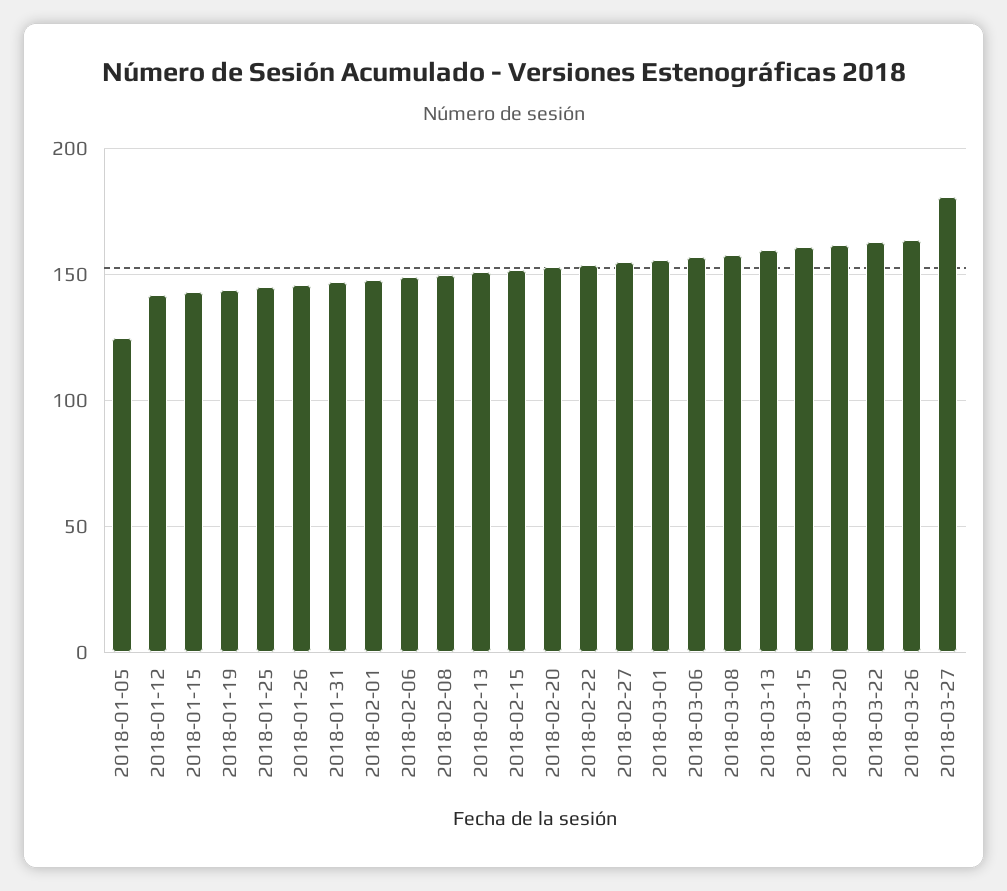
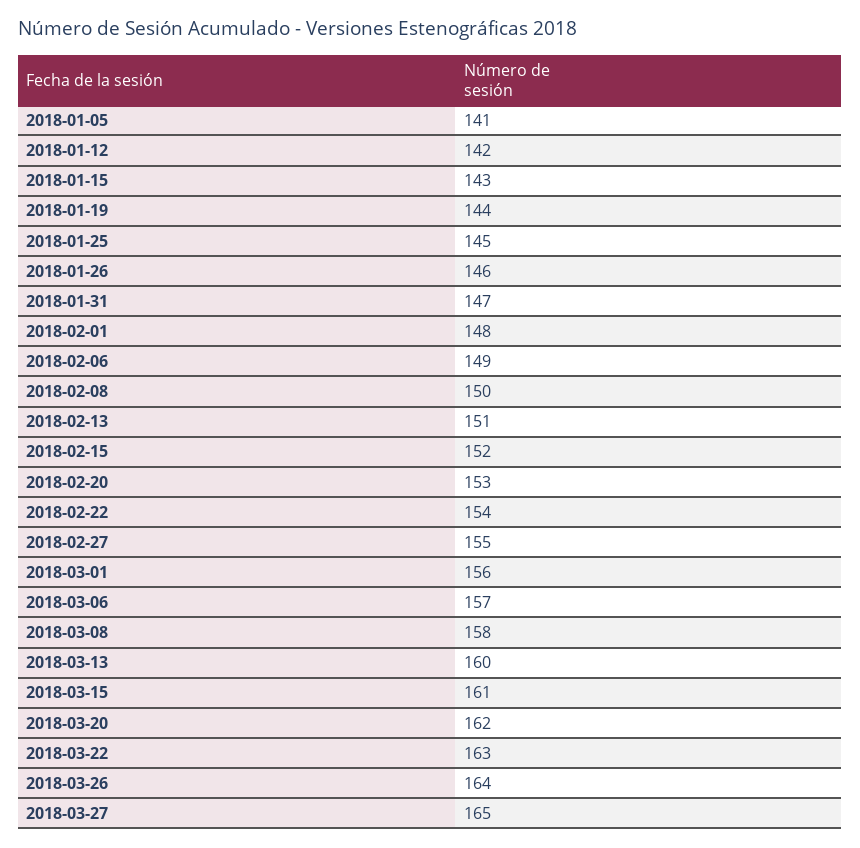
2018-01-05: 125 -> 141
2018-03-27: 180 -> 165

